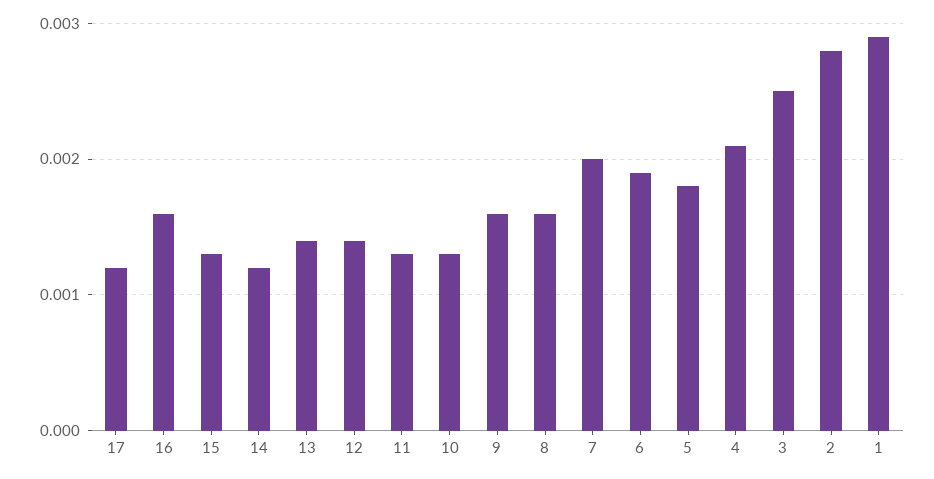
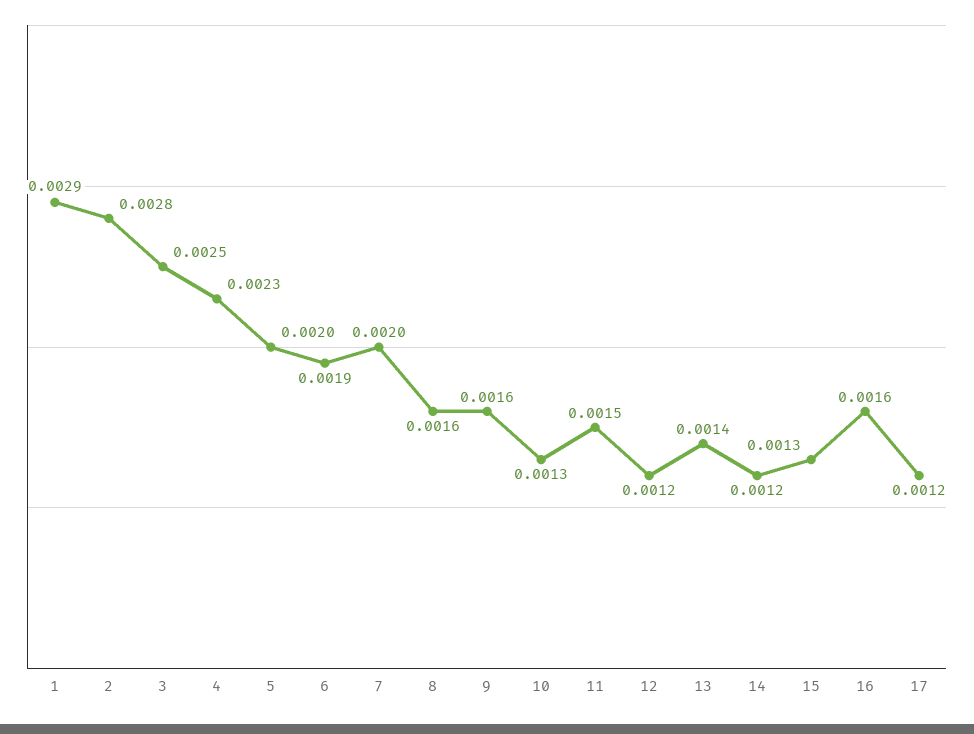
12: 0.0014 -> 0.0012
11: 0.0013 -> 0.0015
5: 0.0018 -> 0.002
4: 0.0021 -> 0.0023

